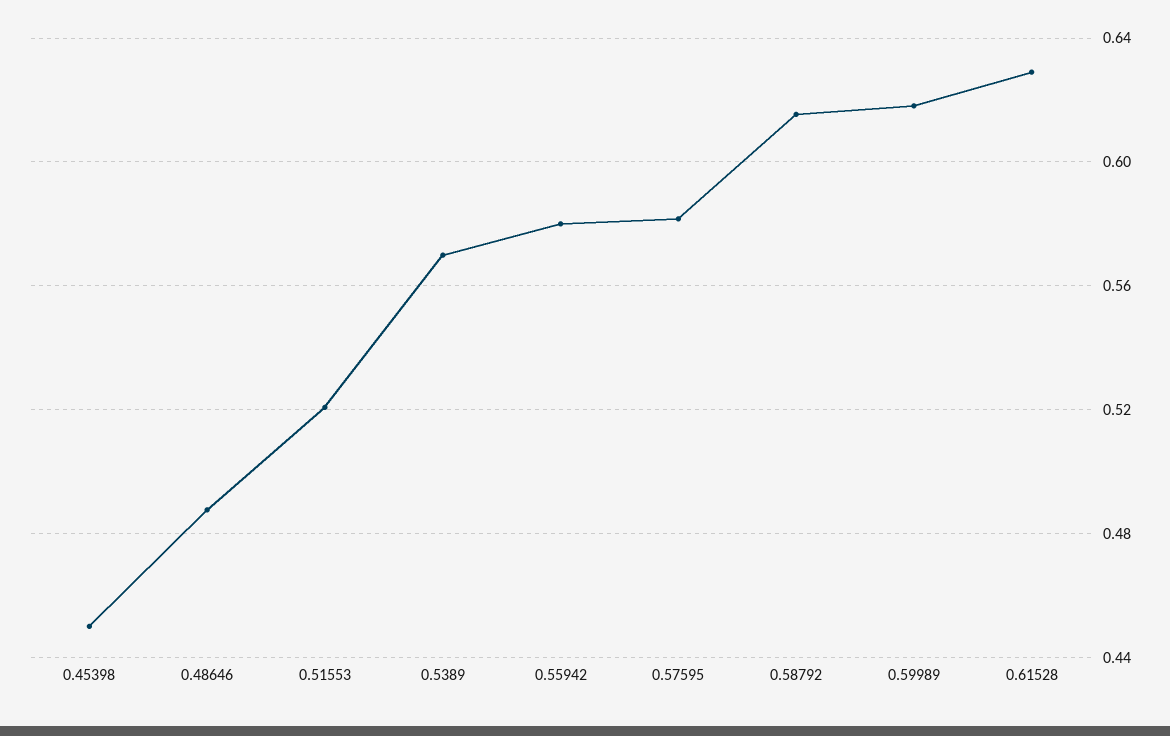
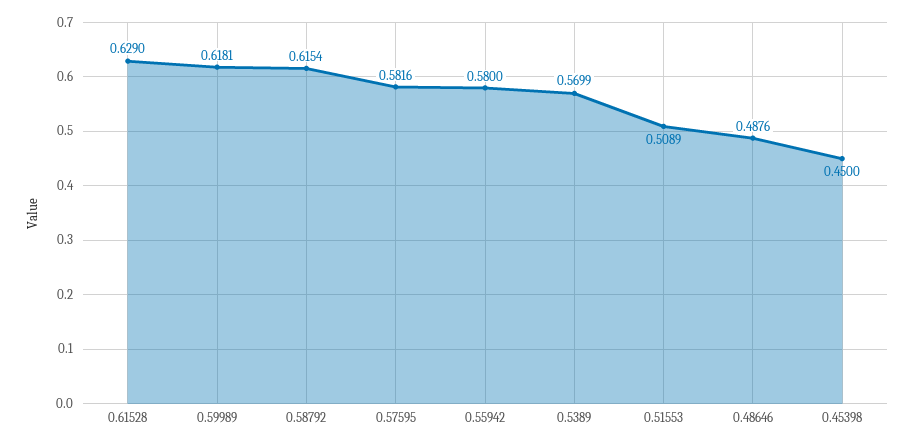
0.51553: 0.52 -> 0.5089

